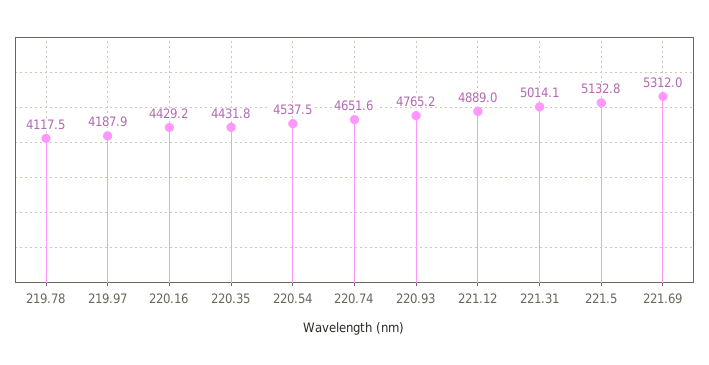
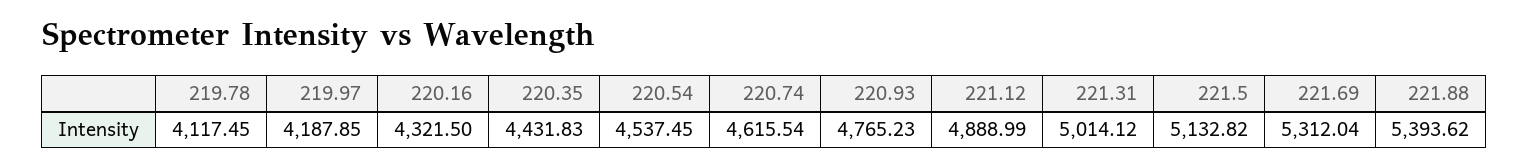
220.16: 4429.2 -> 4321.5
220.74: 4651.6 -> 4615.54
221.88: none -> 5393.62

